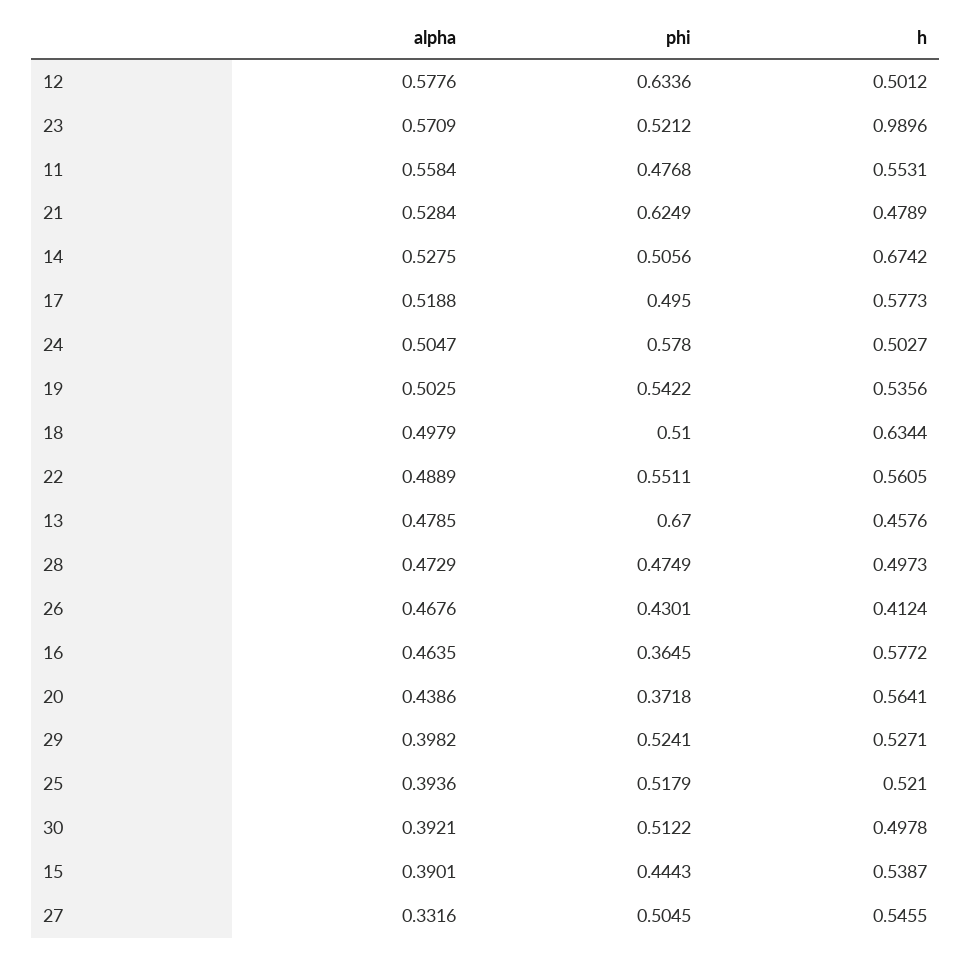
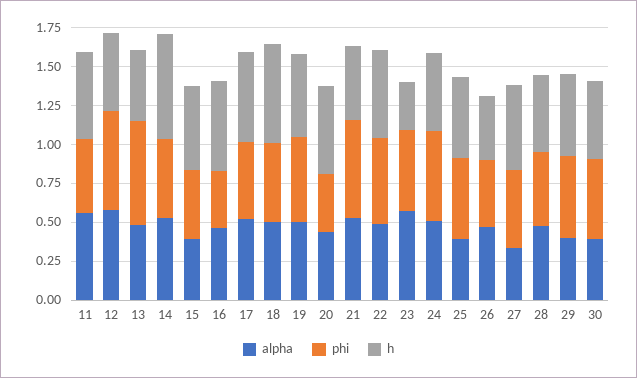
h, 23: 0.9896 -> 0.25

